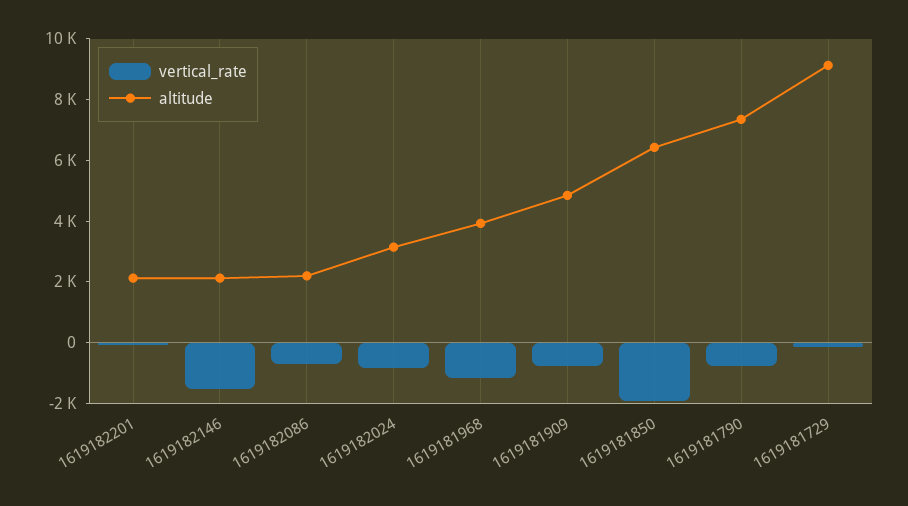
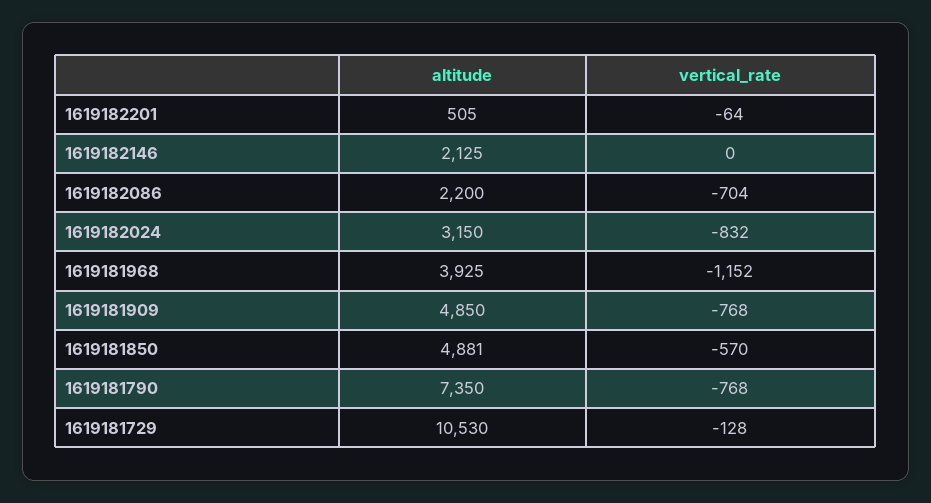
altitude, 1619182201: 2000 -> 505
vertical_rate, 1619182146: -1500 -> 0
vertical_rate, 1619181850: -2000 -> -570
altitude, 1619181850: 6500 -> 4881
altitude, 1619181729: 9000 -> 10530

